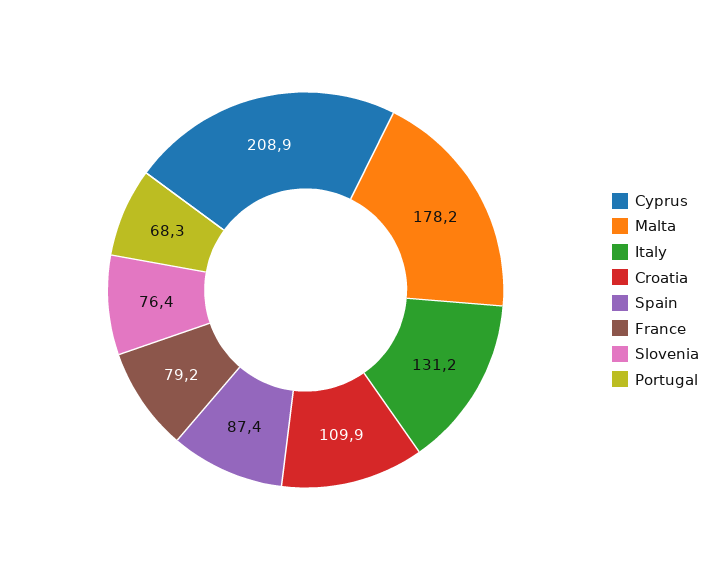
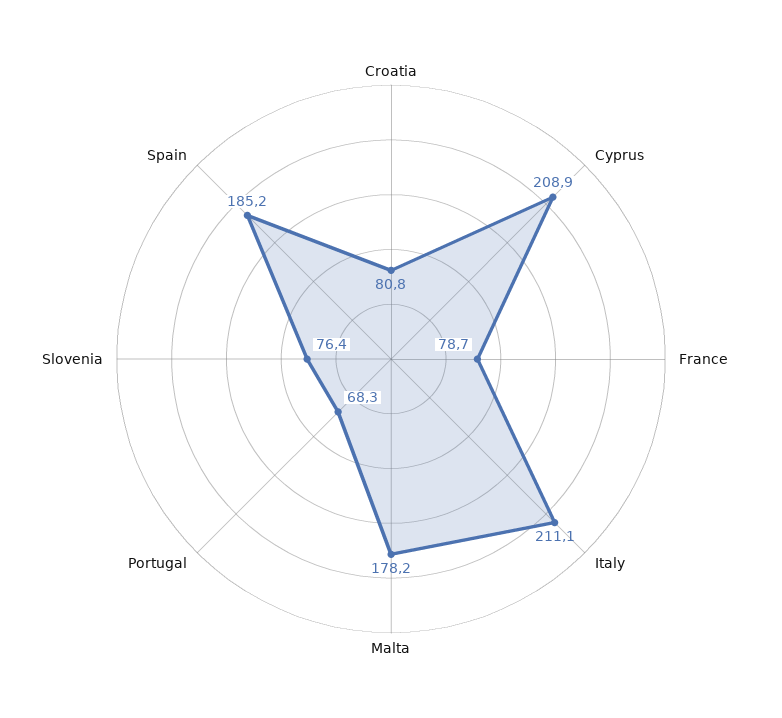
Italy: 131.2 -> 211.1
Croatia: 109.9 -> 80.8
Spain: 87.4 -> 185.2
France: 79.2 -> 78.7

